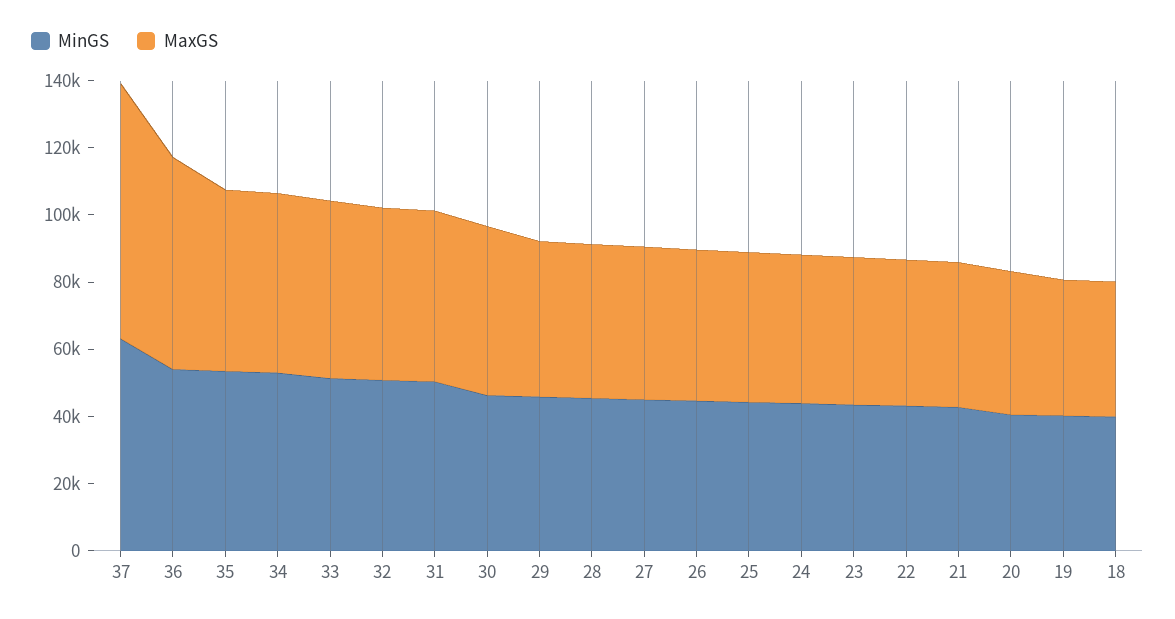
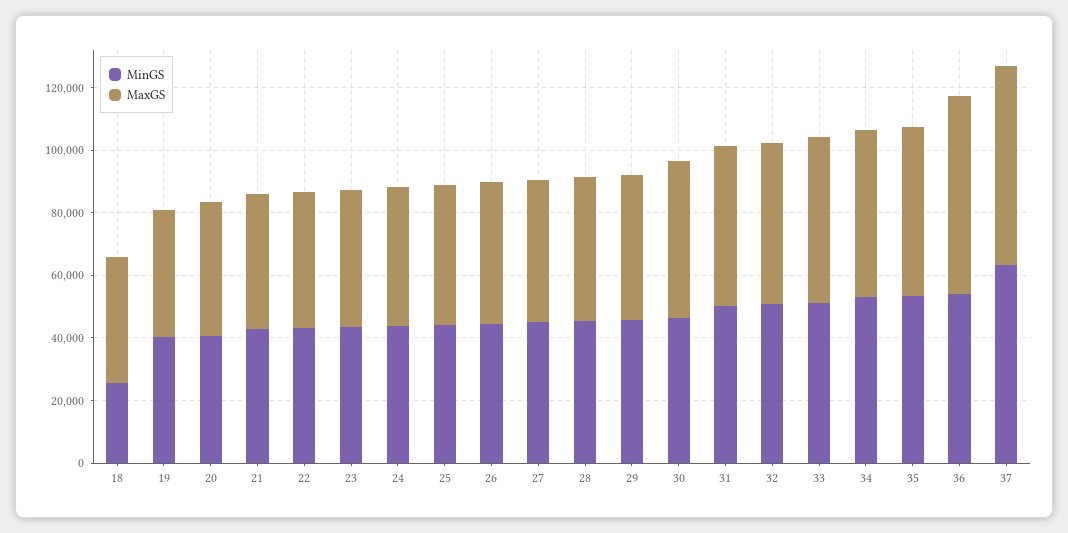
MaxGS, 37: 75000 -> 65000
MinGS, 18: 40000 -> 25000

